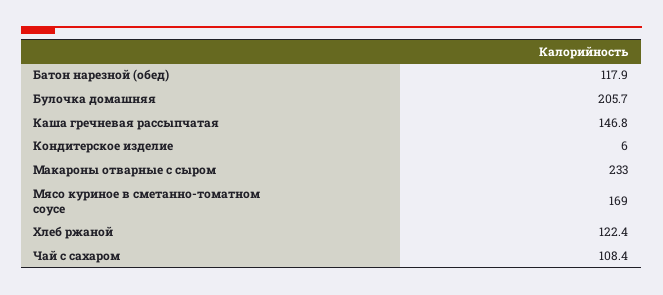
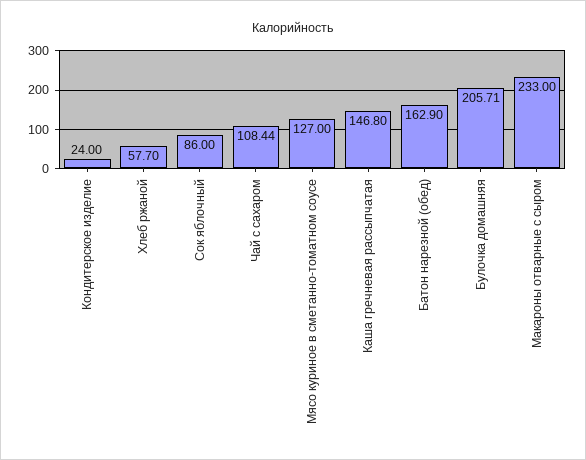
Батон нарезной (обед): 117.9 -> 162.9
Кондитерское изделие: 6 -> 24
Мясо куриное в сметанно-томатном соусе: 169 -> 127
Хлеб ржаной: 122.4 -> 57.7
Сок яблочный: none -> 86

